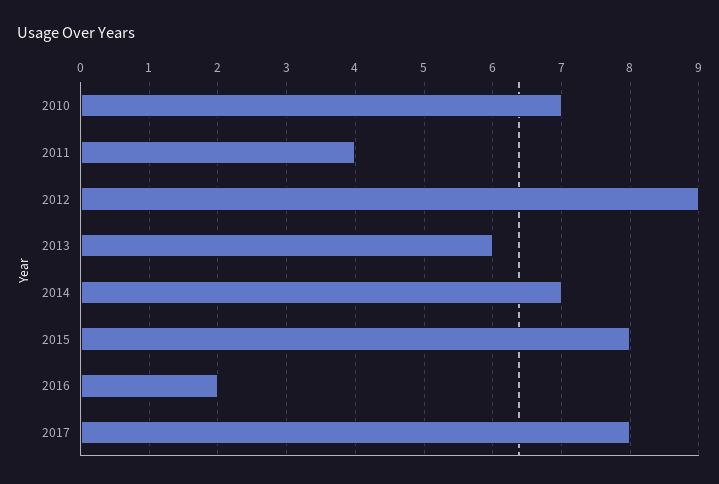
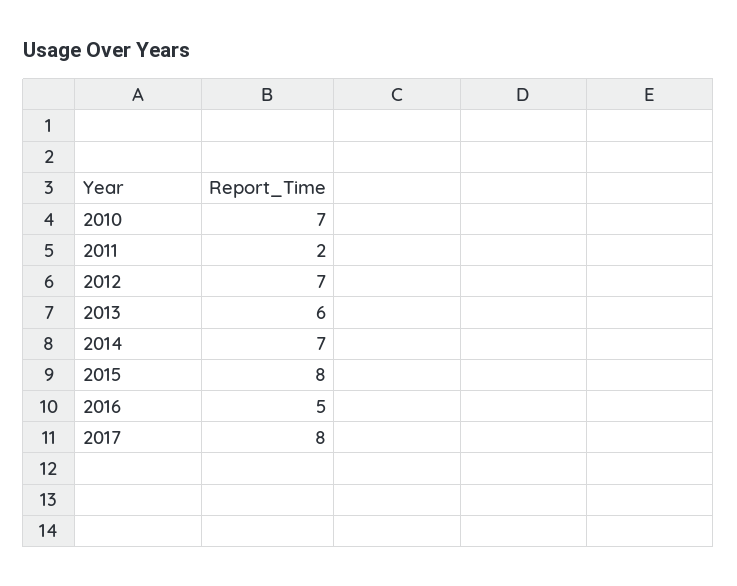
2011: 4 -> 2
2012: 9 -> 7
2016: 2 -> 5

